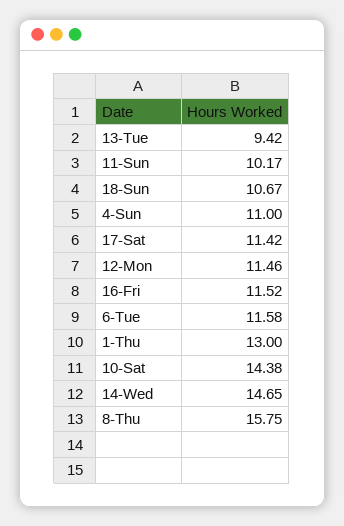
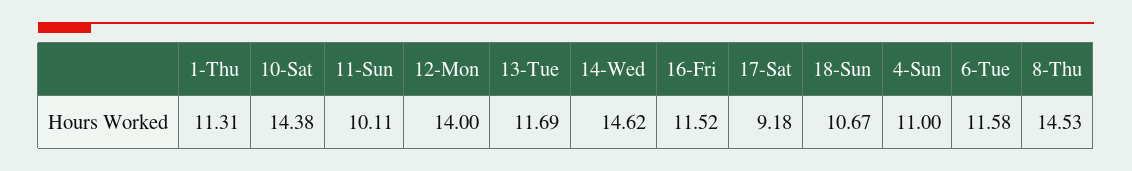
13-Tue: 9.42 -> 11.69
11-Sun: 10.17 -> 10.11
17-Sat: 11.42 -> 9.18
12-Mon: 11.46 -> 14
1-Thu: 13 -> 11.31
14-Wed: 14.65 -> 14.62
8-Thu: 15.75 -> 14.53

